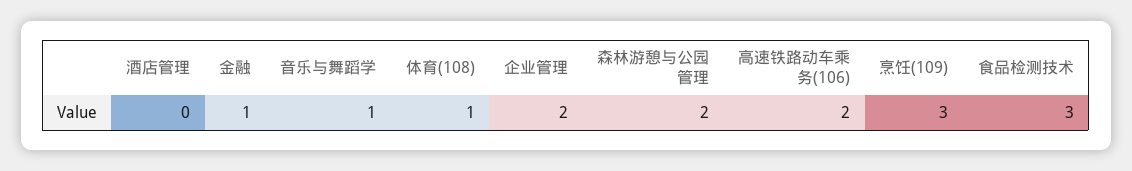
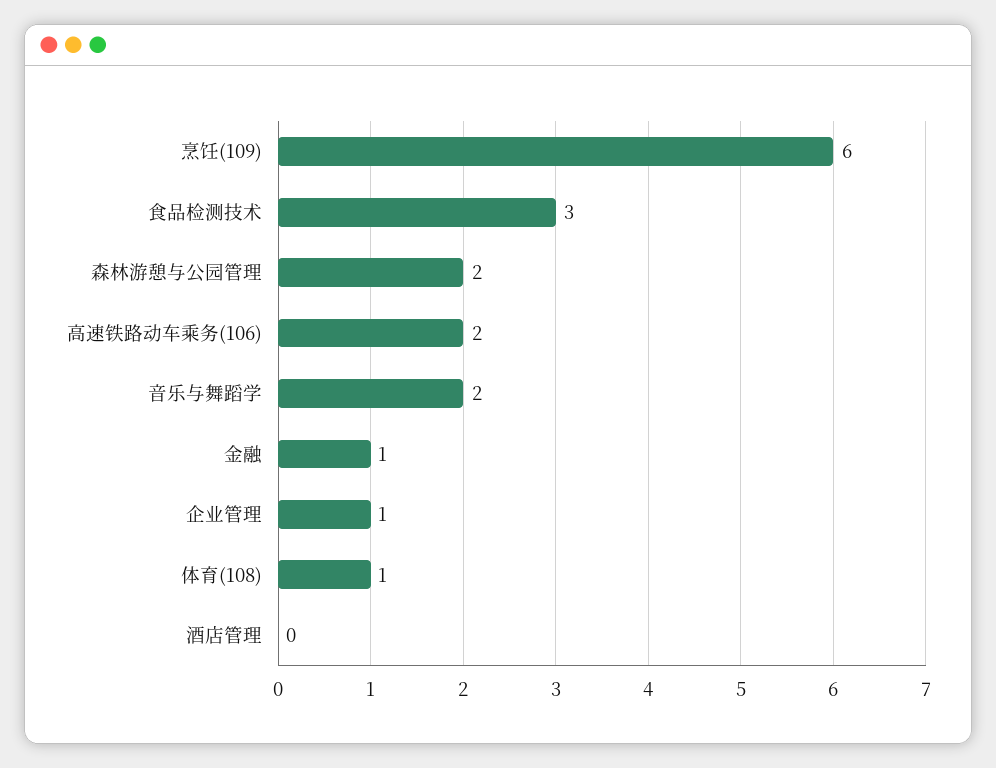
音乐与舞蹈学: 1 -> 2
企业管理: 2 -> 1
烹饪(109): 3 -> 6

